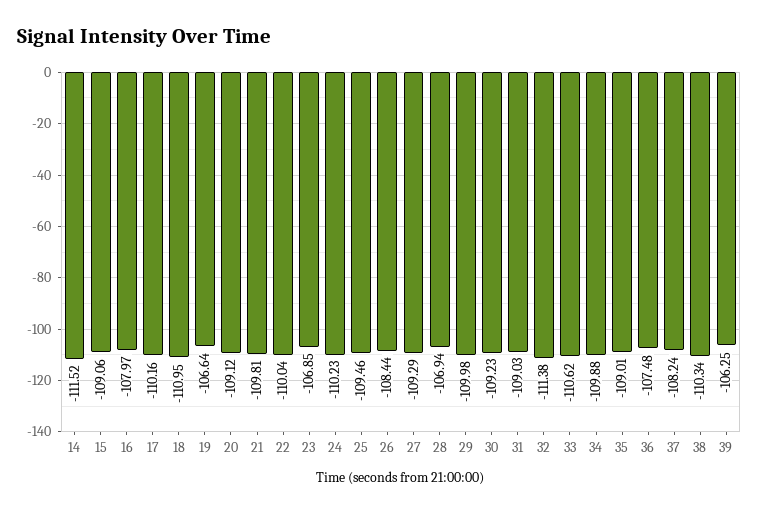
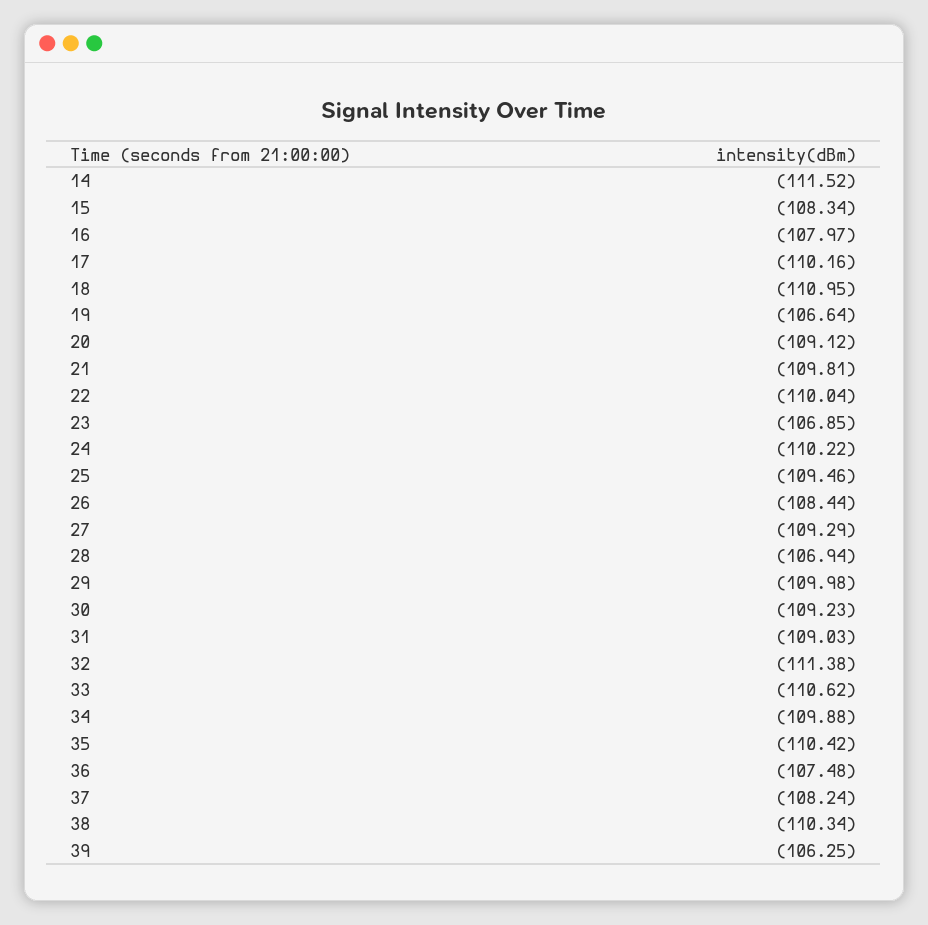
15: -109.06 -> -108.34
24: -110.23 -> -110.22
35: -109.01 -> -110.42

